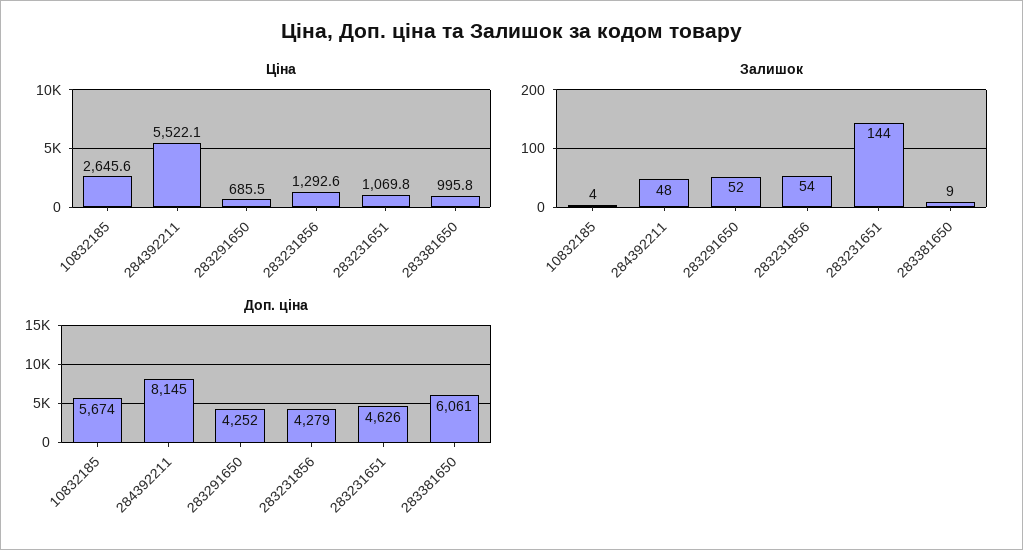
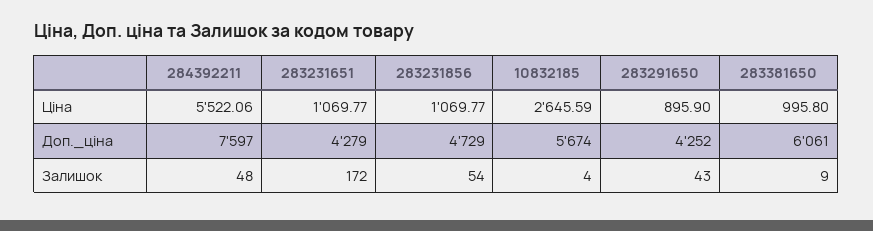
Ціна, 283291650: 685.5 -> 895.9
Ціна, 283231856: 1292.6 -> 1069.77
Залишок, 283291650: 52 -> 43
Залишок, 283231651: 144 -> 172
Доп. ціна, 284392211: 8145 -> 7597
Доп. ціна, 283231856: 4279 -> 4729
Доп. ціна, 283231651: 4626 -> 4279

